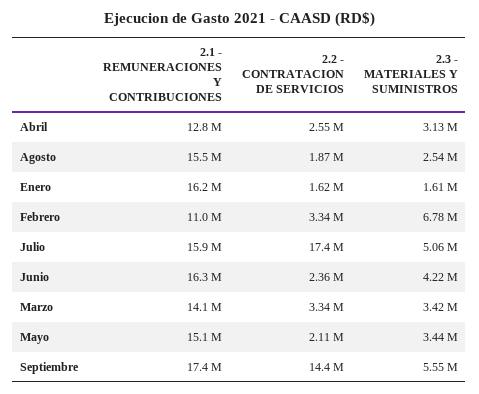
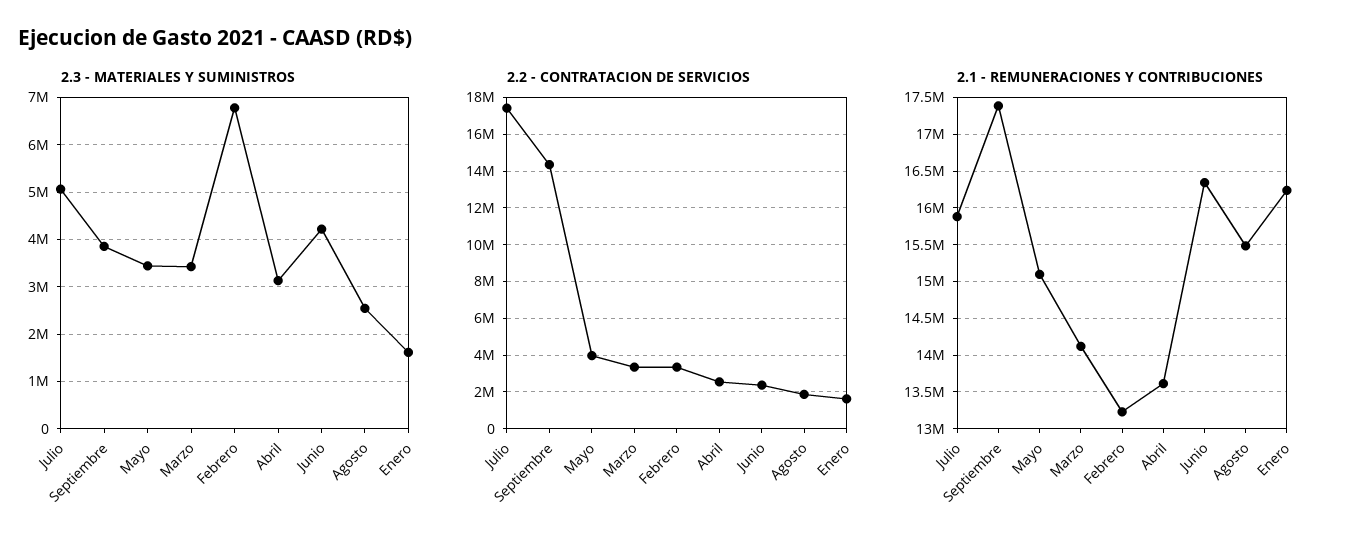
2.1 - REMUNERACIONES Y CONTRIBUCIONES, Abril: 12800000 -> 13600000
2.1 - REMUNERACIONES Y CONTRIBUCIONES, Febrero: 11000000 -> 13200000
2.2 - CONTRATACION DE SERVICIOS, Mayo: 2110000 -> 4000000
2.3 - MATERIALES Y SUMINISTROS, Septiembre: 5550000 -> 3800000

